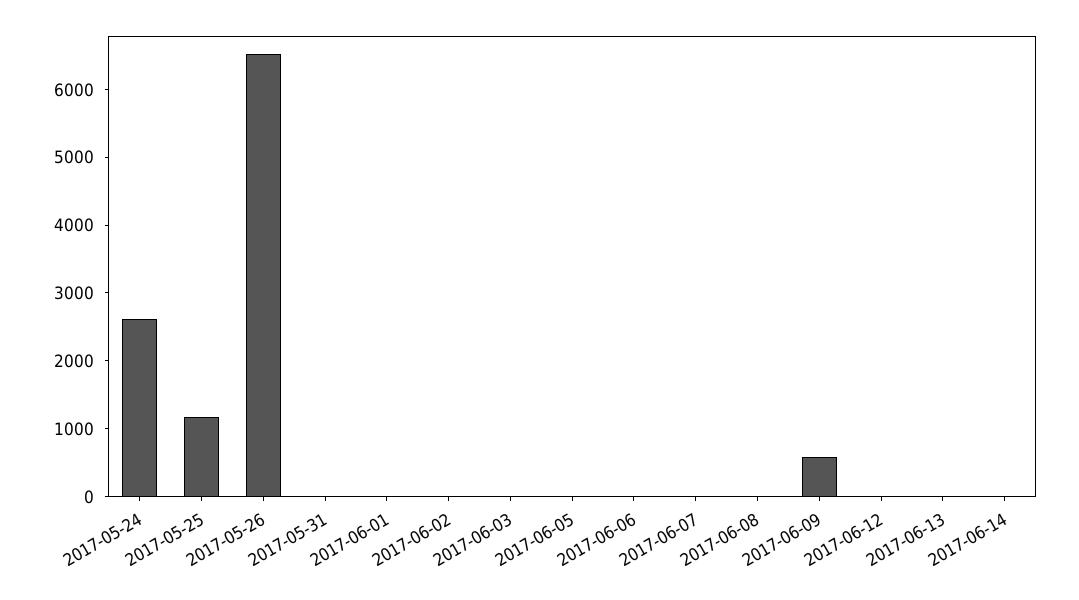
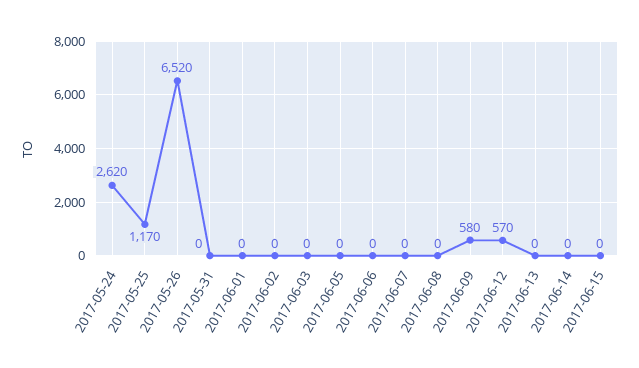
2017-06-12: 0 -> 570
2017-06-15: none -> 0

